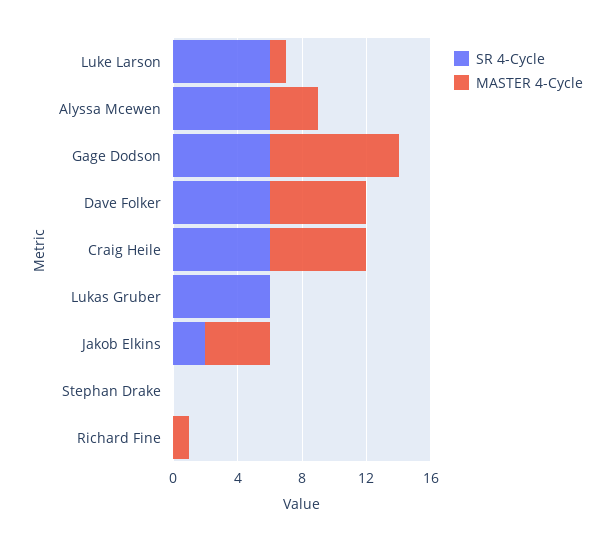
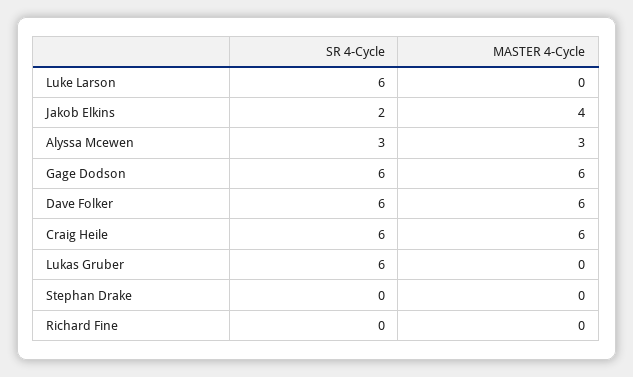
MASTER 4-Cycle, Luke Larson: 1 -> 0
SR 4-Cycle, Alyssa Mcewen: 6 -> 3
MASTER 4-Cycle, Gage Dodson: 8 -> 6
MASTER 4-Cycle, Richard Fine: 1 -> 0

